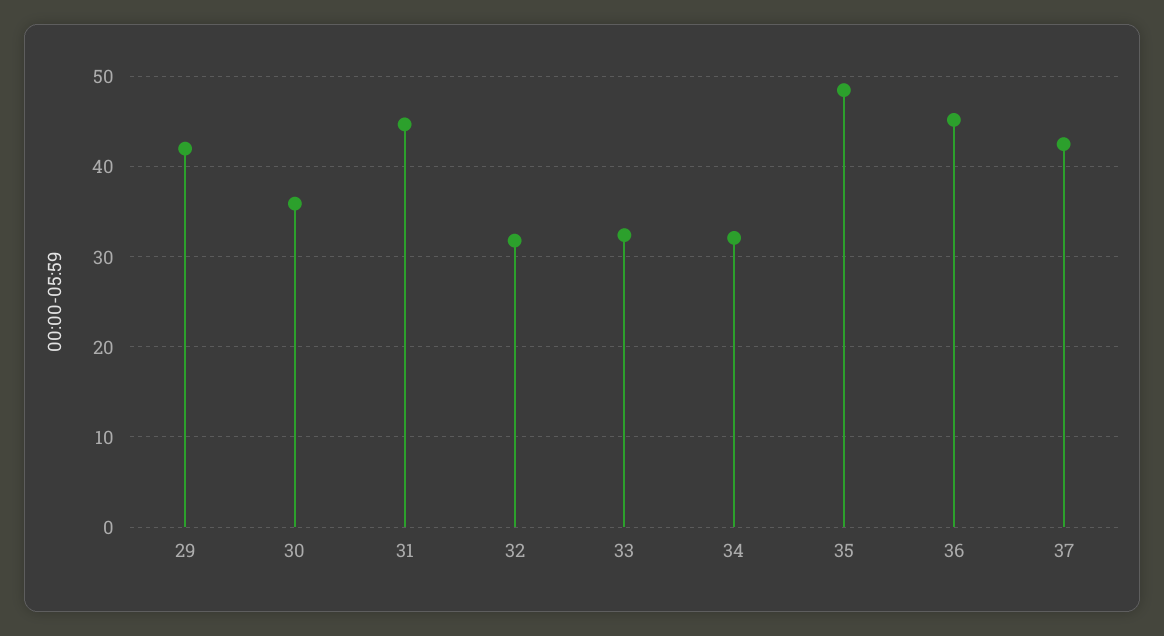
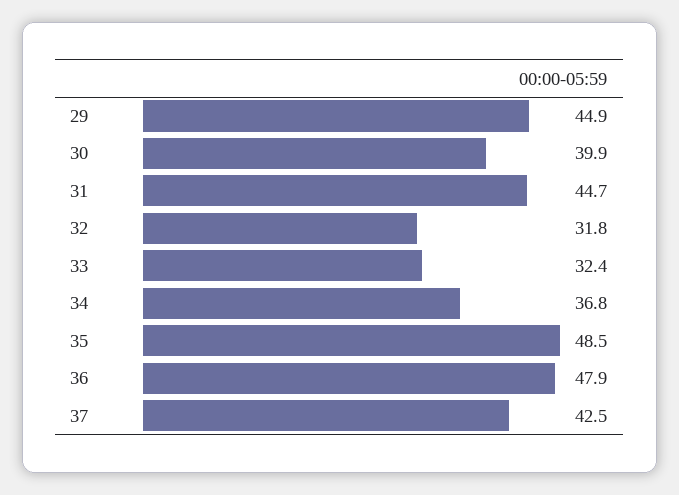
29: 42 -> 44.9
30: 36 -> 39.9
34: 32 -> 36.8
36: 45 -> 47.9

